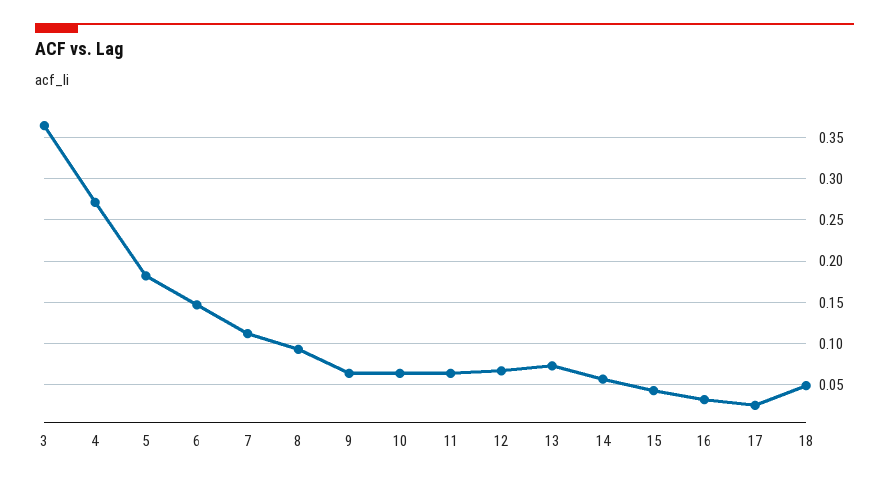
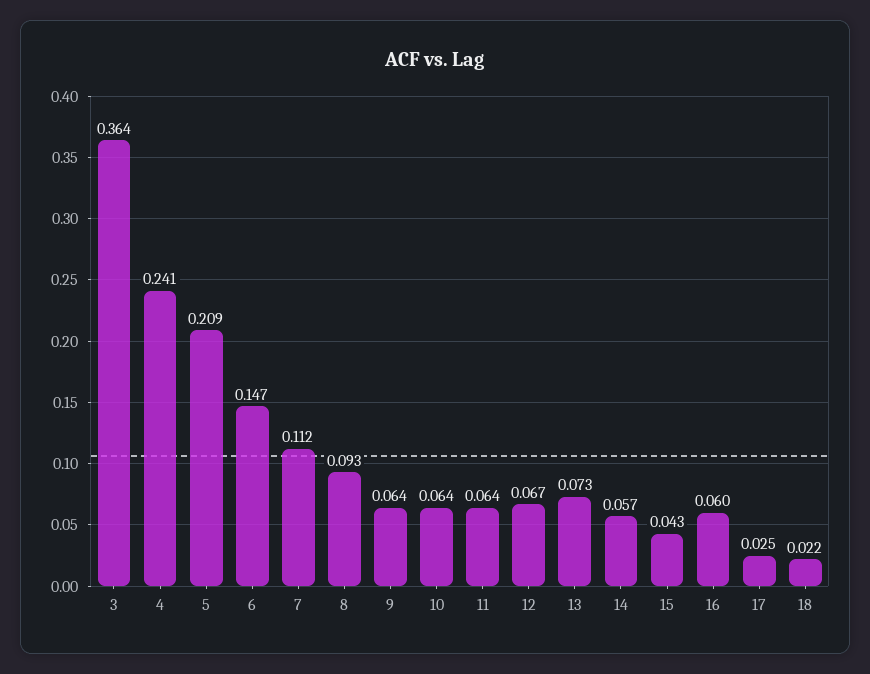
4: 0.27 -> 0.241
5: 0.18 -> 0.209
16: 0.03 -> 0.06
18: 0.05 -> 0.022

